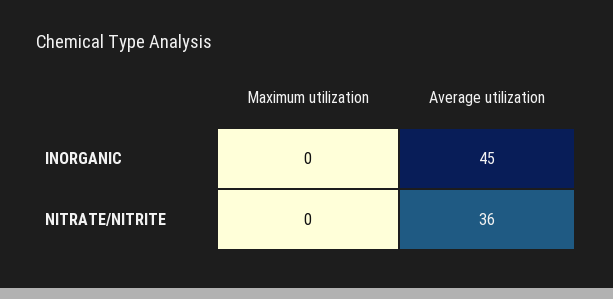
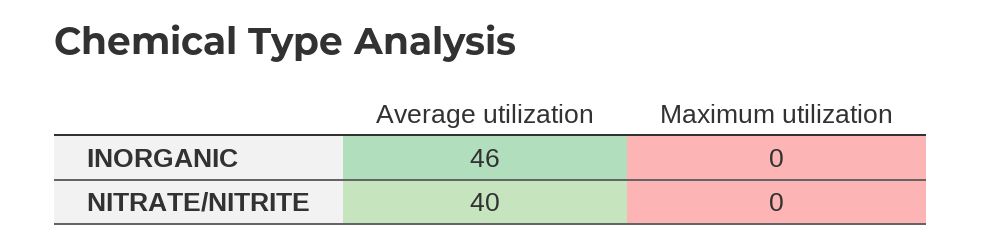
Average utilization, INORGANIC: 45 -> 46
Average utilization, NITRATE/NITRITE: 36 -> 40

